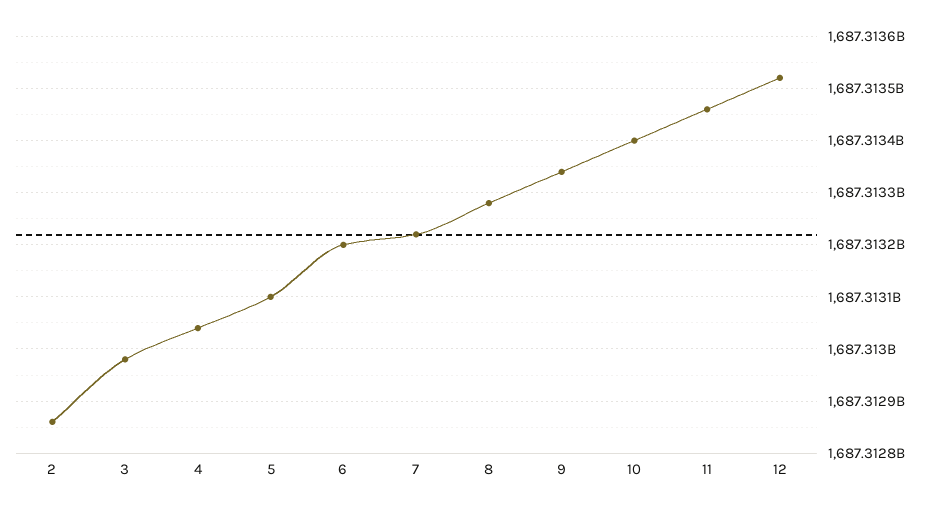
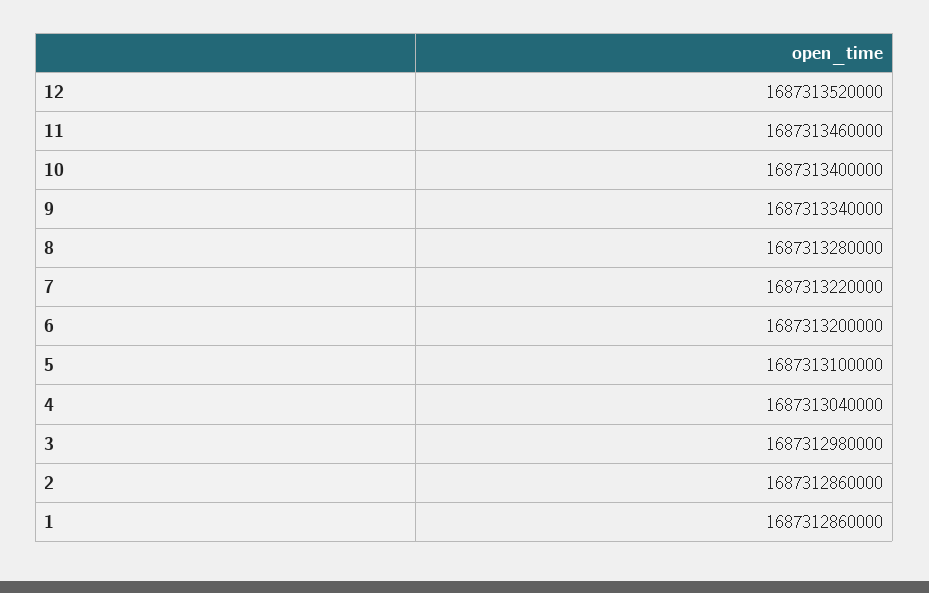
1: none -> 1687312860000

